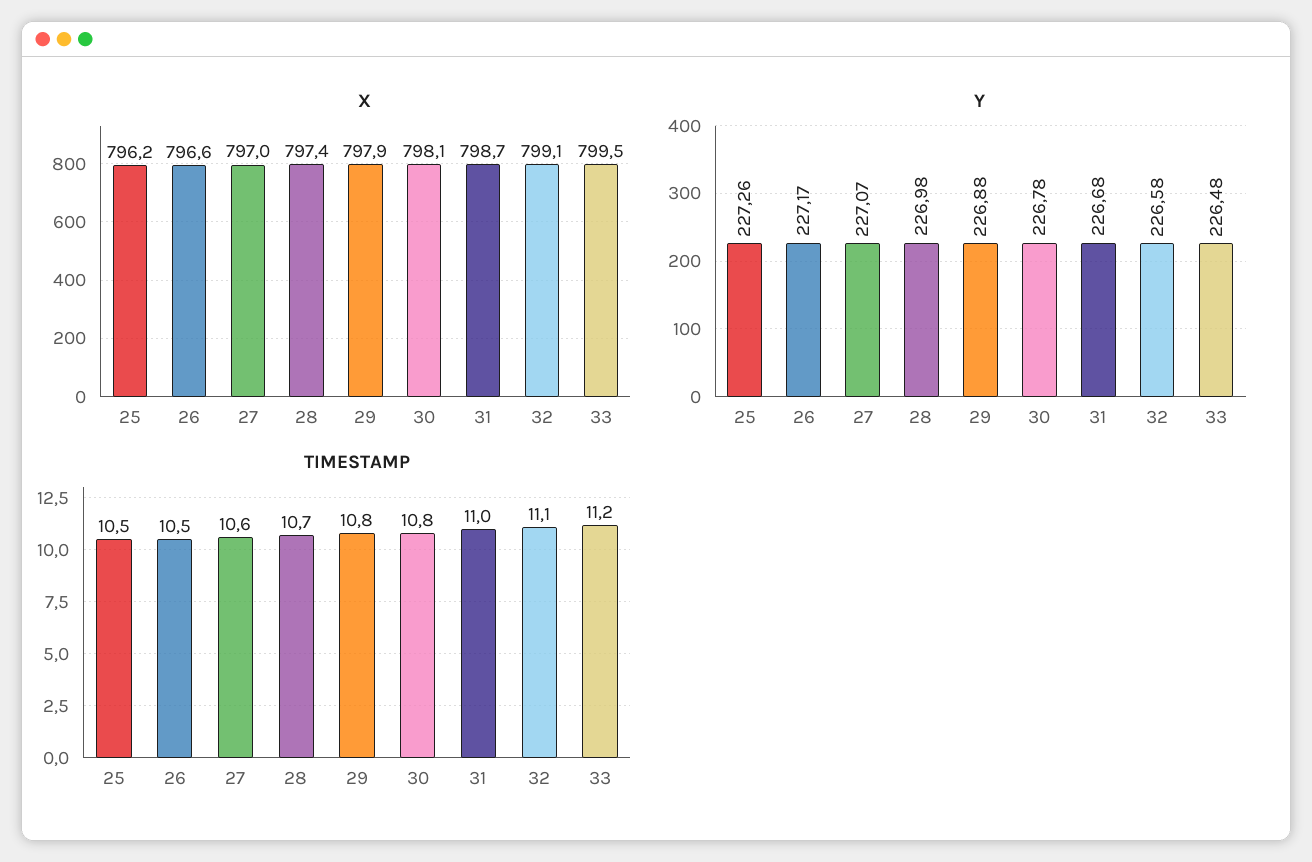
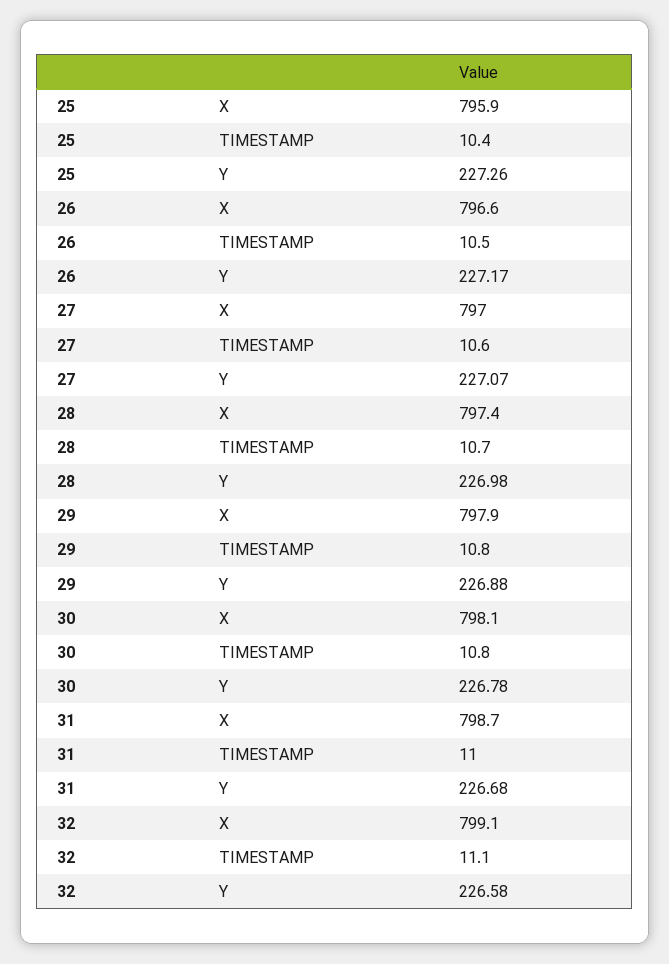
X, 25: 796.2 -> 795.9
X, 33: 799.5 -> none
Y, 33: 226.48 -> none
TIMESTAMP, 25: 10.5 -> 10.4
TIMESTAMP, 33: 11.2 -> none

